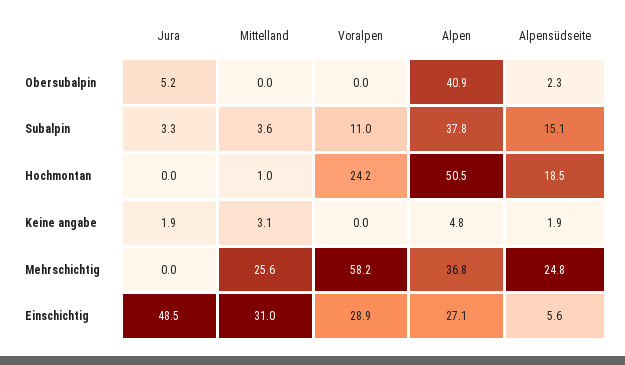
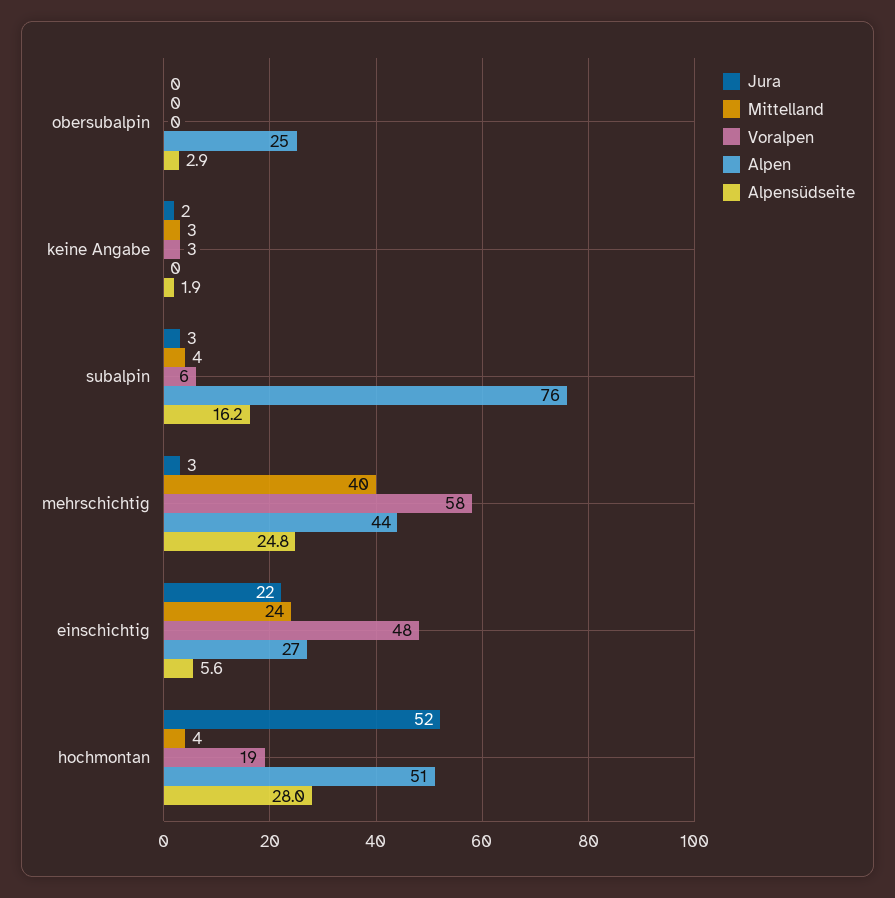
Jura, Obersubalpin: 5.2 -> 0
Alpen, Obersubalpin: 40.9 -> 25
Alpensüdseite, Obersubalpin: 2.3 -> 2.9
Voralpen, Subalpin: 11 -> 6
Alpen, Subalpin: 37.8 -> 76
Alpensüdseite, Subalpin: 15.1 -> 16.2
Jura, Hochmontan: 0 -> 52
Mittelland, Hochmontan: 1 -> 4
Voralpen, Hochmontan: 24.2 -> 19
Alpensüdseite, Hochmontan: 18.5 -> 28
Voralpen, Keine angabe: 0 -> 3
Alpen, Keine angabe: 4.8 -> 0
Jura, Mehrschichtig: 0 -> 3
Mittelland, Mehrschichtig: 25.6 -> 40
Alpen, Mehrschichtig: 36.8 -> 44
Jura, Einschichtig: 48.5 -> 22
Mittelland, Einschichtig: 31 -> 24
Voralpen, Einschichtig: 28.9 -> 48

